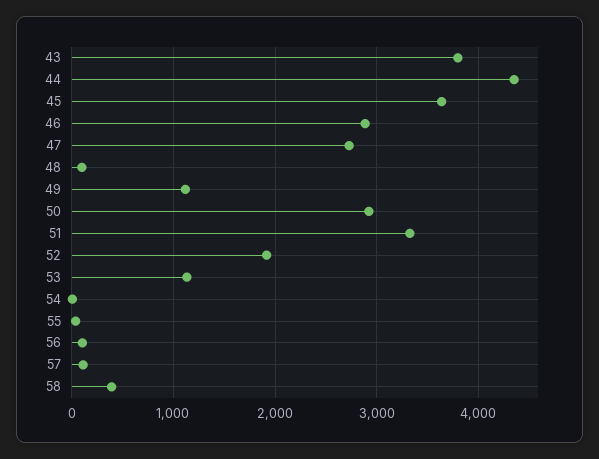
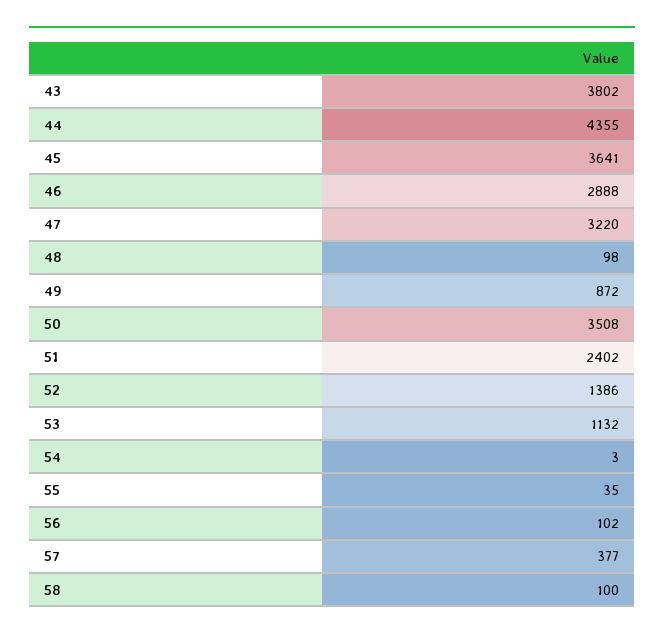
47: 2700 -> 3220
49: 1100 -> 872
50: 2900 -> 3508
51: 3300 -> 2402
52: 1900 -> 1386
57: 100 -> 377
58: 400 -> 100

